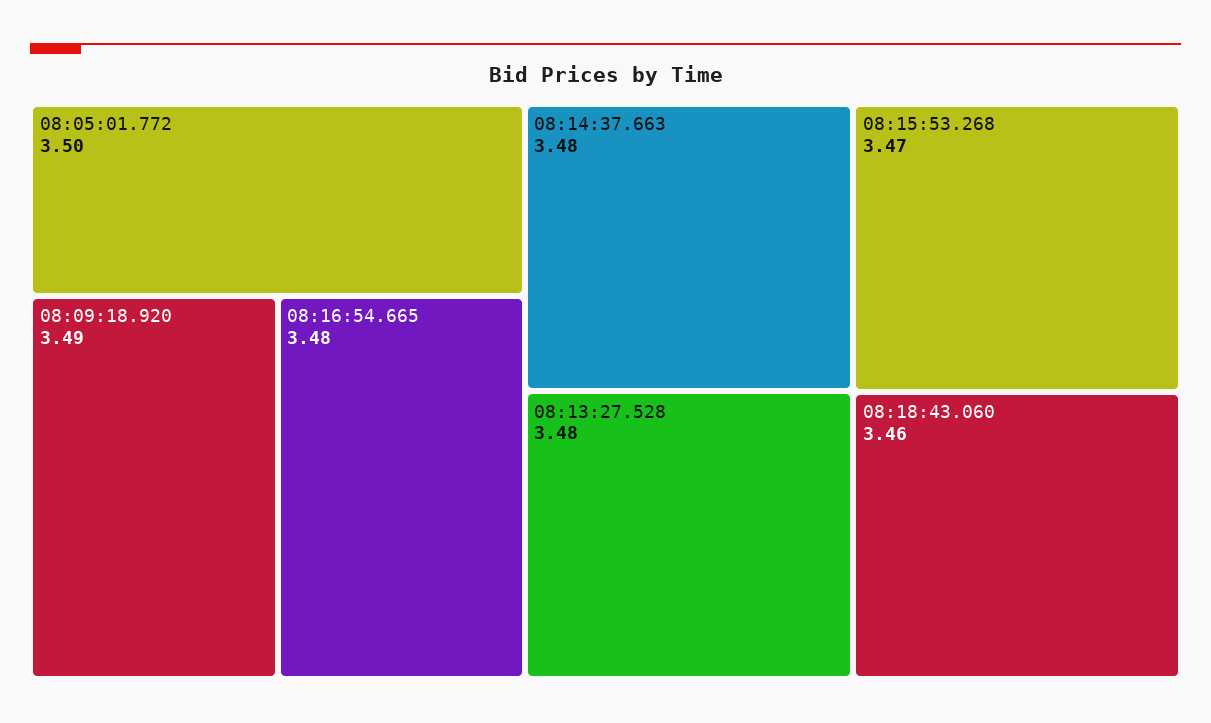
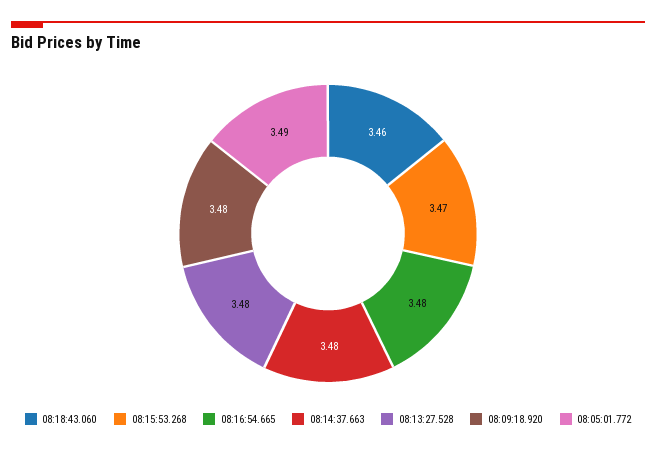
08:05:01.772: 3.5 -> 3.49
08:09:18.920: 3.49 -> 3.48

